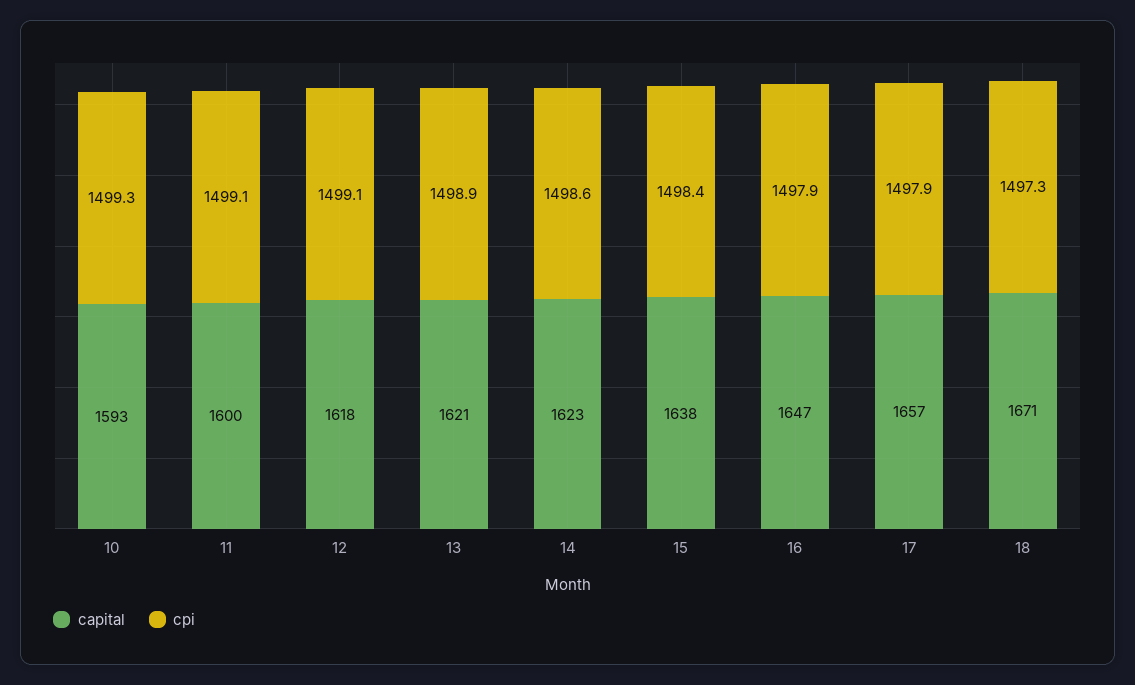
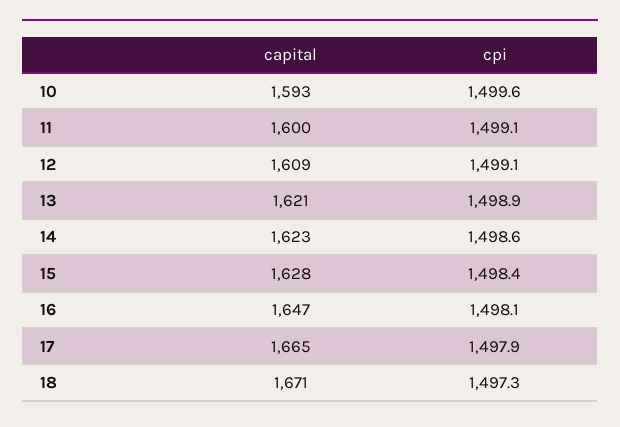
cpi, 10: 1499.3 -> 1499.6
capital, 12: 1618 -> 1609
capital, 15: 1638 -> 1628
cpi, 16: 1497.9 -> 1498.1
capital, 17: 1657 -> 1665

